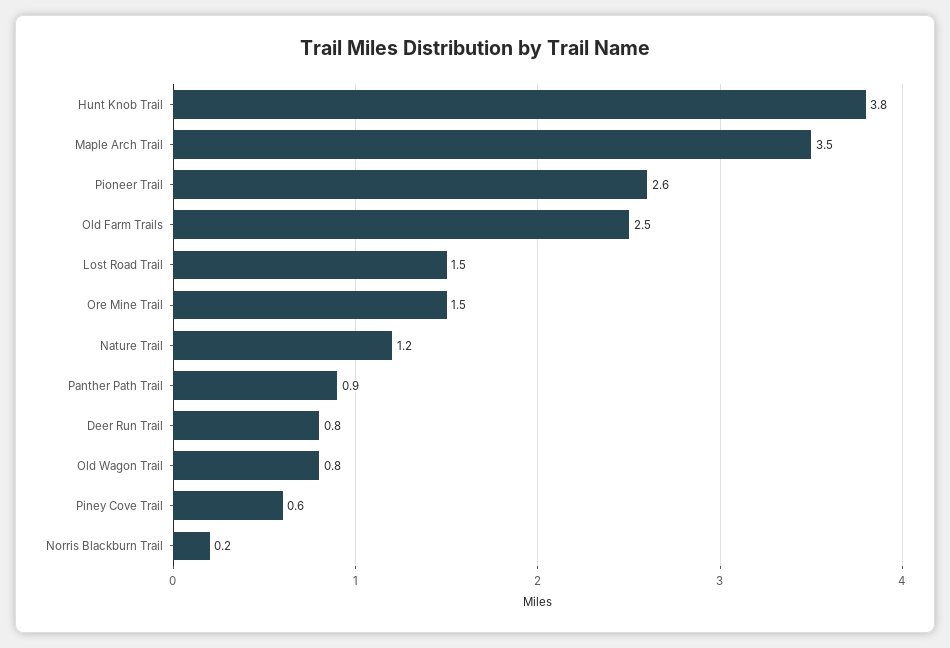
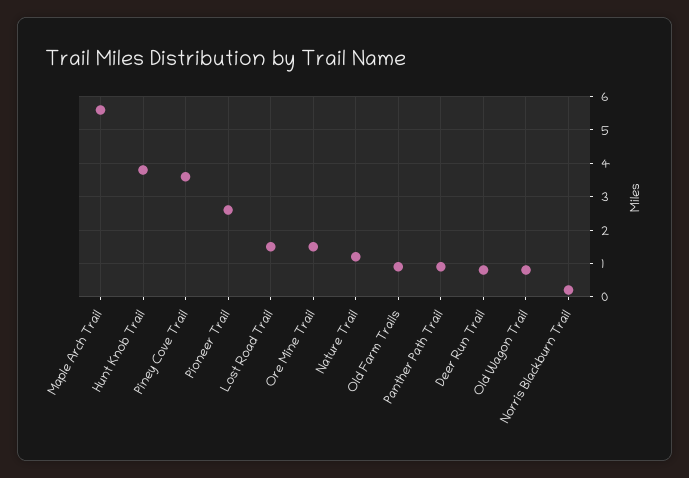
Maple Arch Trail: 3.5 -> 5.5
Old Farm Trails: 2.5 -> 1
Piney Cove Trail: 0.6 -> 3.5

